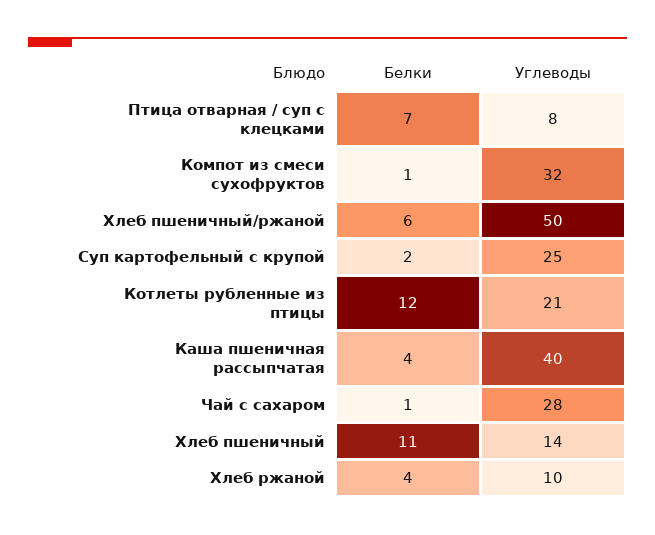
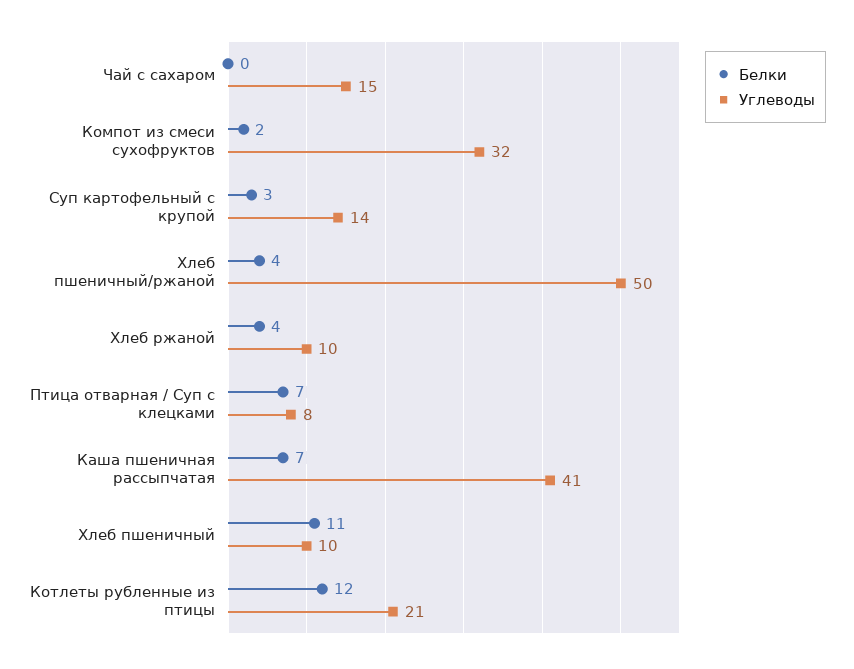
Белки, Компот из смеси сухофруктов: 1 -> 2
Белки, Хлеб пшеничный/ржаной: 6 -> 4
Белки, Суп картофельный с крупой: 2 -> 3
Углеводы, Суп картофельный с крупой: 25 -> 14
Белки, Каша пшеничная рассыпчатая: 4 -> 7
Углеводы, Каша пшеничная рассыпчатая: 40 -> 41
Белки, Чай с сахаром: 1 -> 0
Углеводы, Чай с сахаром: 28 -> 15
Углеводы, Хлеб пшеничный: 14 -> 10

